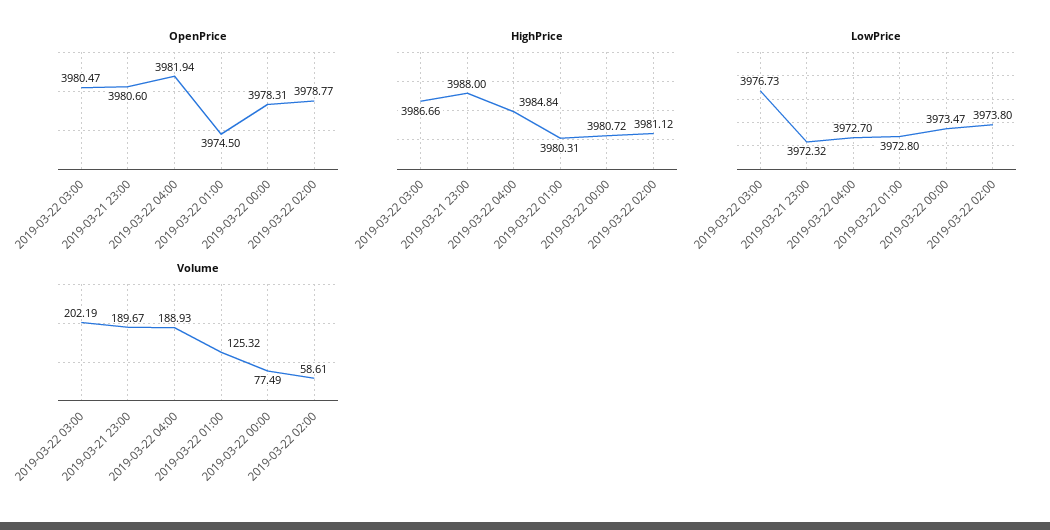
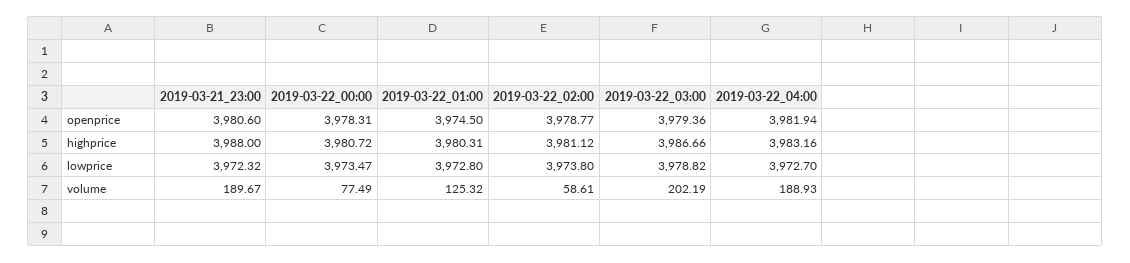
OpenPrice, 2019-03-22 03:00: 3980.47 -> 3979.36
HighPrice, 2019-03-22 04:00: 3984.84 -> 3983.16
LowPrice, 2019-03-22 03:00: 3976.73 -> 3978.82

